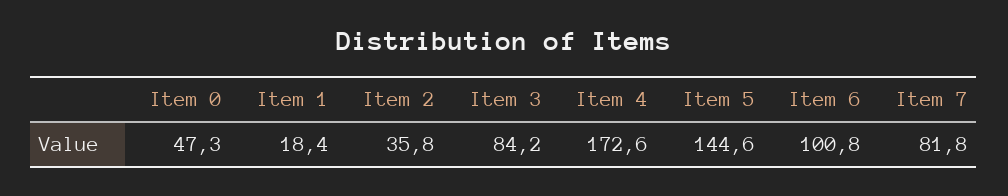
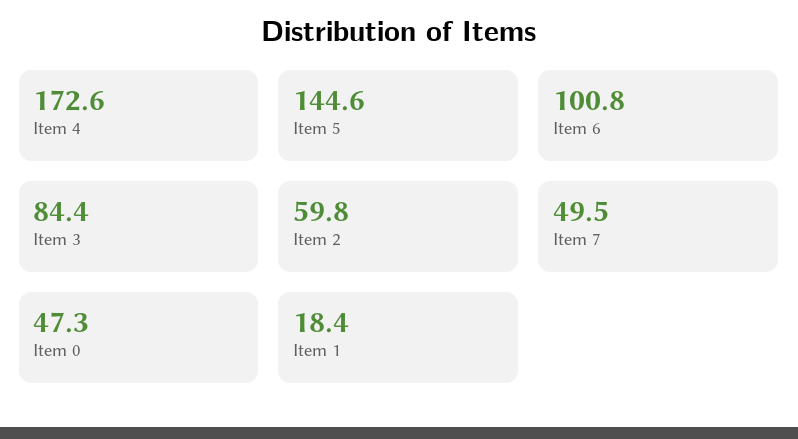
Item 2: 35.8 -> 59.8
Item 3: 84.2 -> 84.4
Item 7: 81.8 -> 49.5

